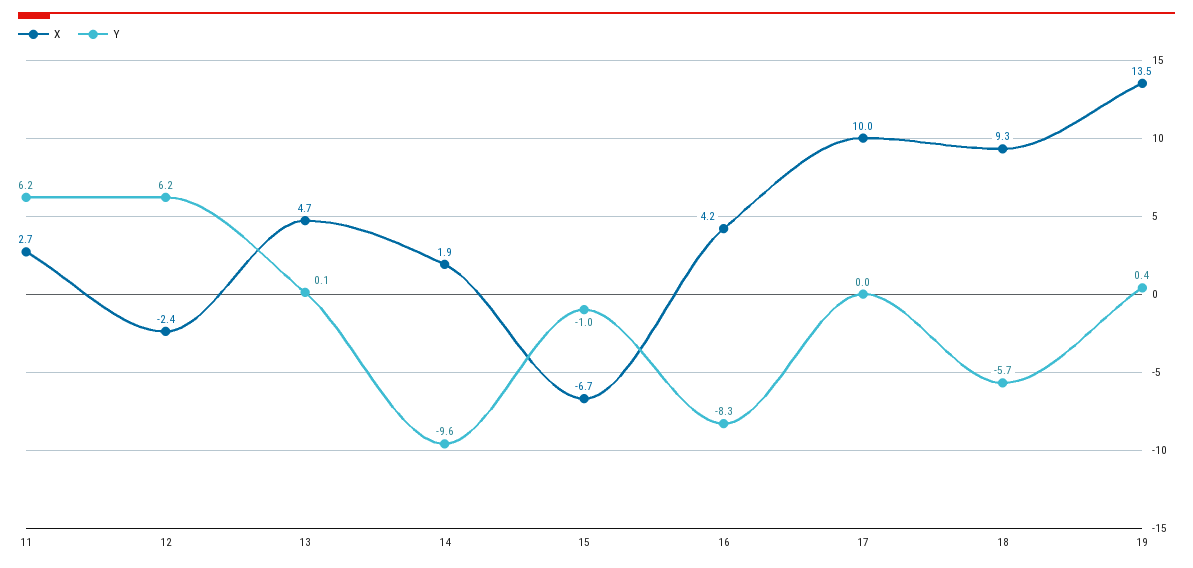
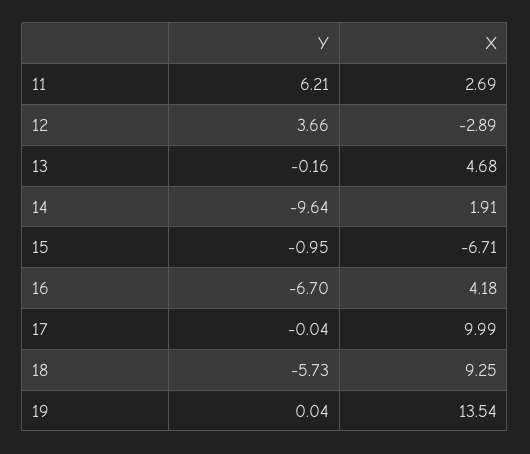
X, 12: -2.4 -> -2.89
Y, 12: 6.2 -> 3.66
Y, 13: 0.1 -> -0.16
Y, 16: -8.3 -> -6.7
Y, 19: 0.4 -> 0.04

